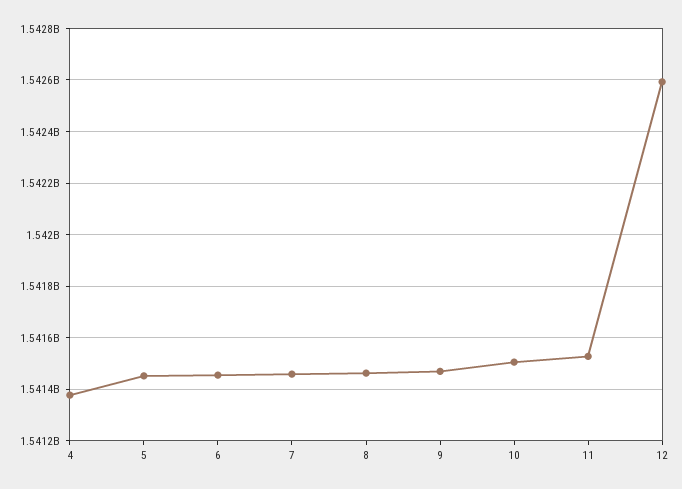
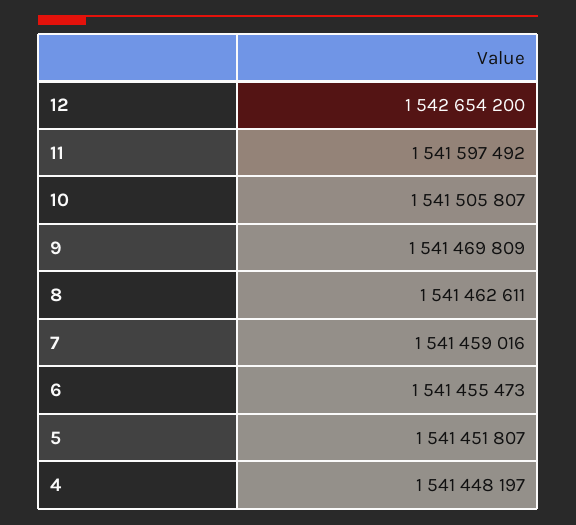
4: 1541375000 -> 1541448197
11: 1541525000 -> 1541597492
12: 1542600000 -> 1542654200

